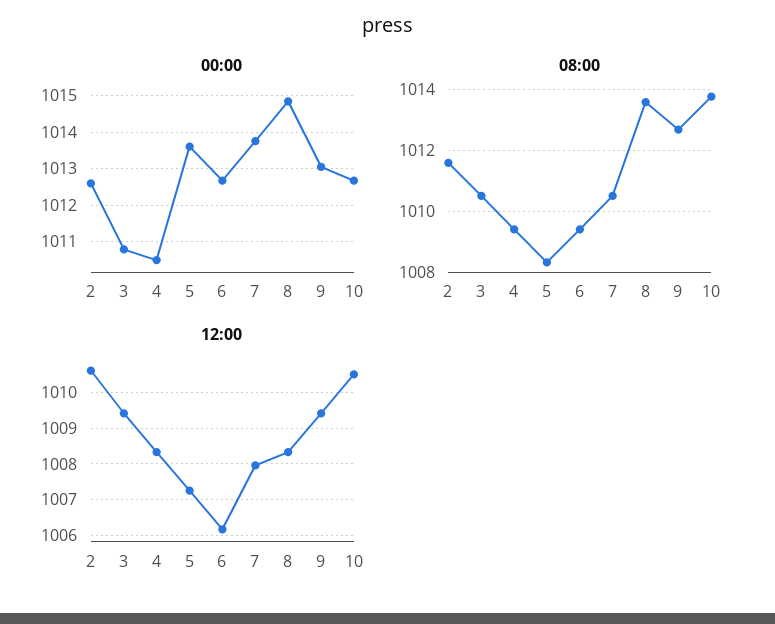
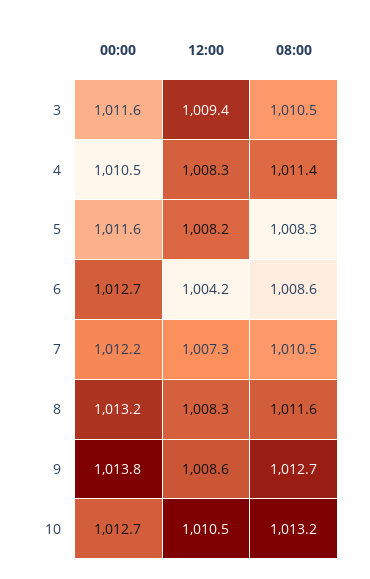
00:00, 2: 1012.6 -> none
00:00, 3: 1010.8 -> 1011.6
00:00, 5: 1013.6 -> 1011.6
00:00, 7: 1013.8 -> 1012.2
00:00, 8: 1014.8 -> 1013.2
00:00, 9: 1013 -> 1013.8
08:00, 2: 1011.6 -> none
08:00, 4: 1009.4 -> 1011.4
08:00, 6: 1009.4 -> 1008.6
08:00, 8: 1013.6 -> 1011.6
08:00, 10: 1013.8 -> 1013.2
12:00, 2: 1010.6 -> none
12:00, 5: 1007.2 -> 1008.2
12:00, 6: 1006.2 -> 1004.2
12:00, 7: 1008 -> 1007.3
12:00, 9: 1009.4 -> 1008.6

